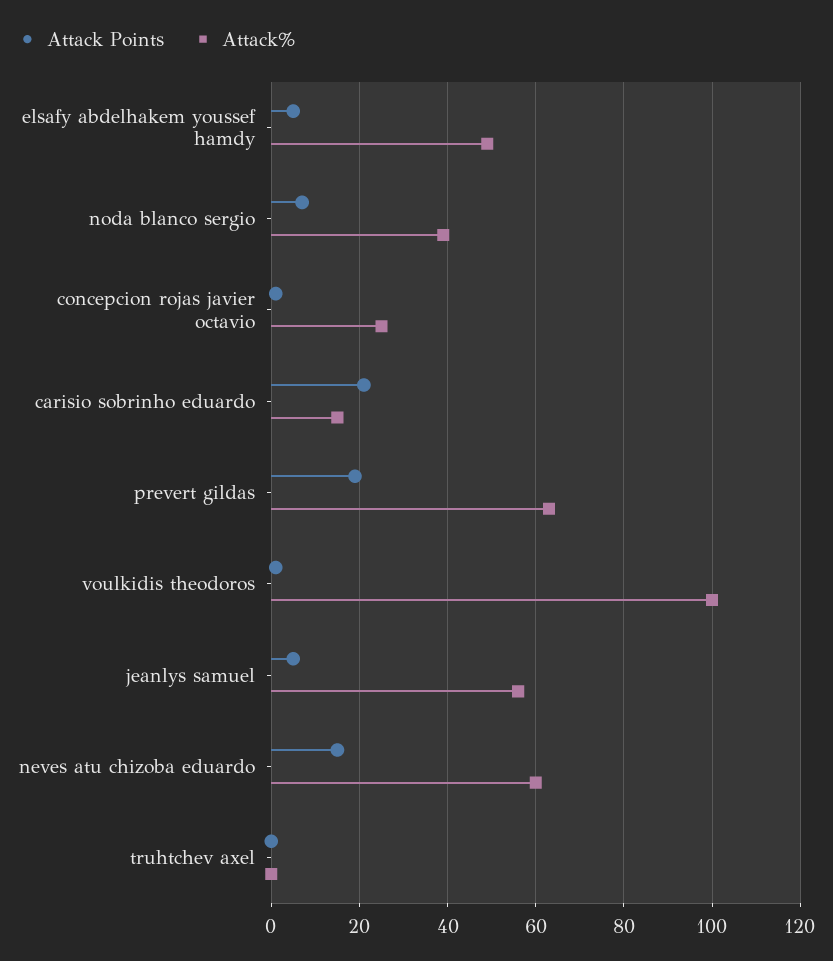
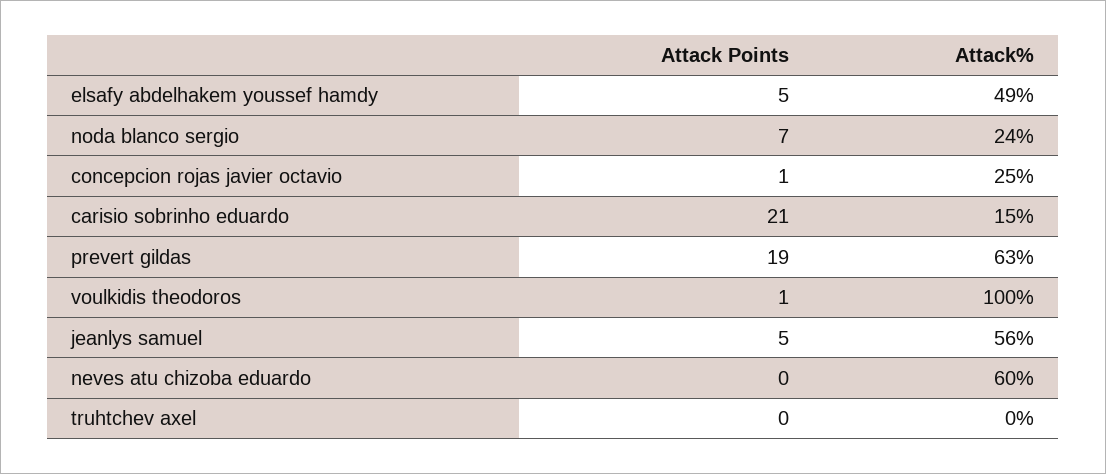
Attack%, noda blanco sergio: 40 -> 24
Attack Points, neves atu chizoba eduardo: 15 -> 0

